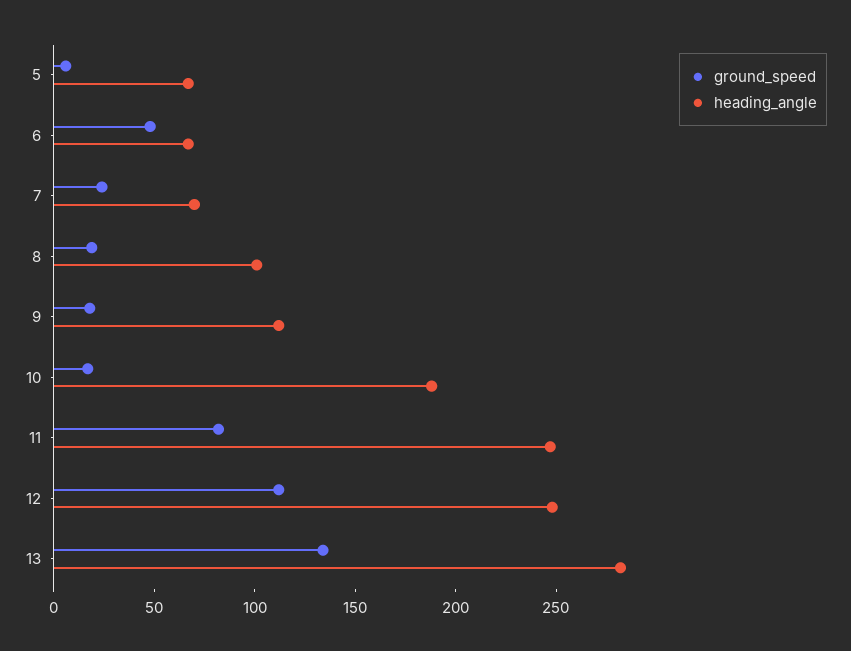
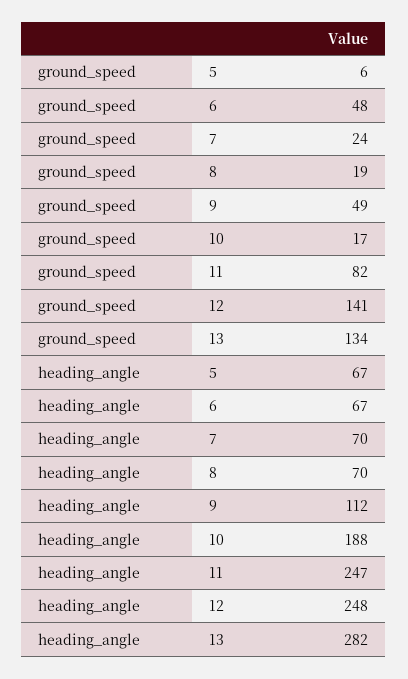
heading_angle, 8: 100 -> 70
ground_speed, 9: 20 -> 49
ground_speed, 12: 110 -> 141

